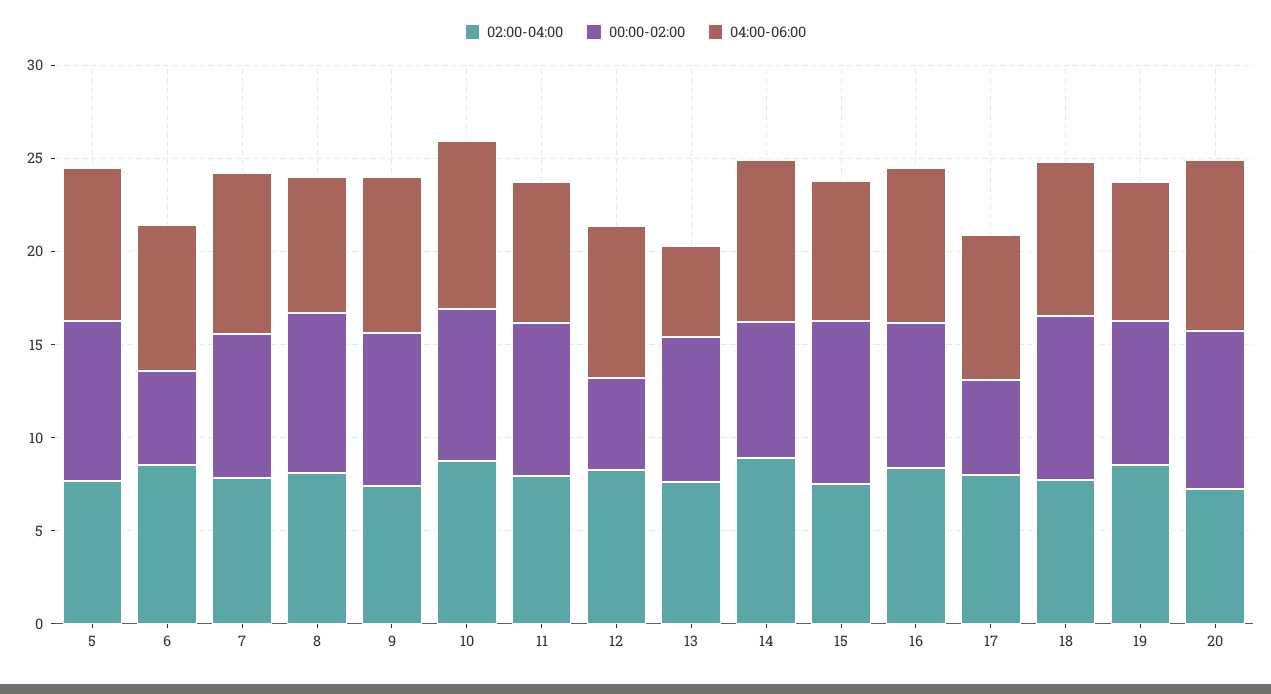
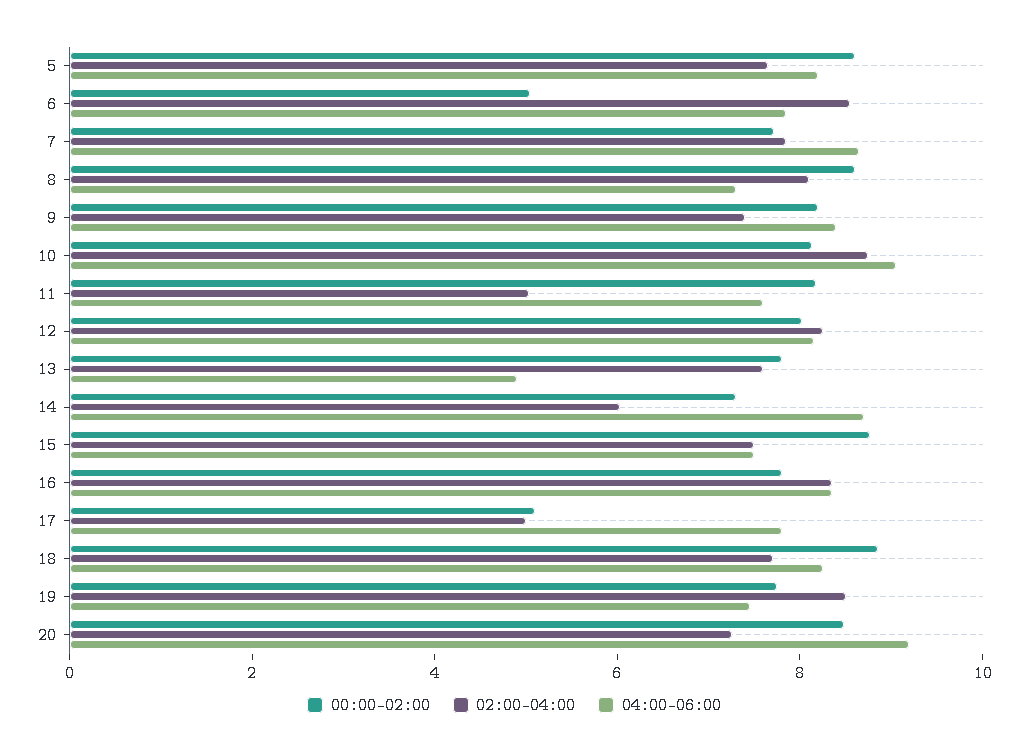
02:00-04:00, 11: 8 -> 5
00:00-02:00, 12: 5 -> 8
02:00-04:00, 14: 9 -> 6
02:00-04:00, 17: 8 -> 5

